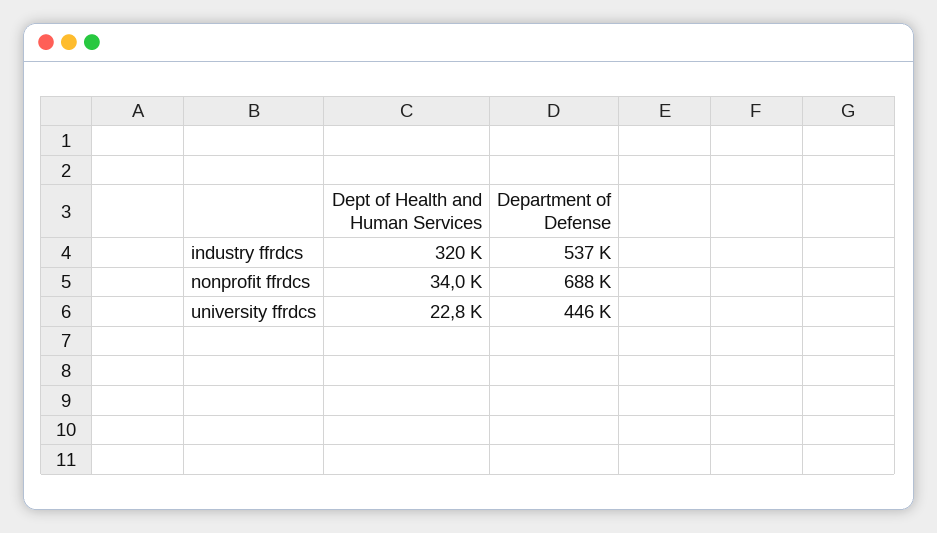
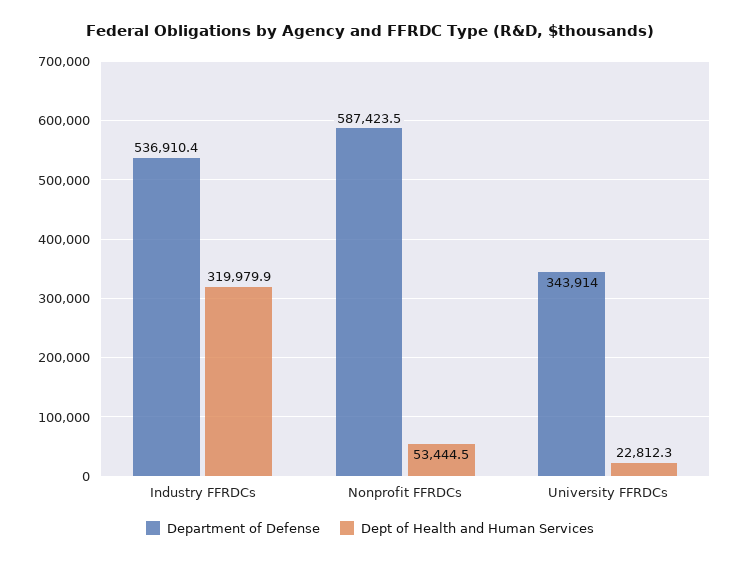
Dept of Health and Human Services, nonprofit ffrdcs: 34000 -> 53444.5
Department of Defense, nonprofit ffrdcs: 688000 -> 587423.5
Department of Defense, university ffrdcs: 446000 -> 343914

